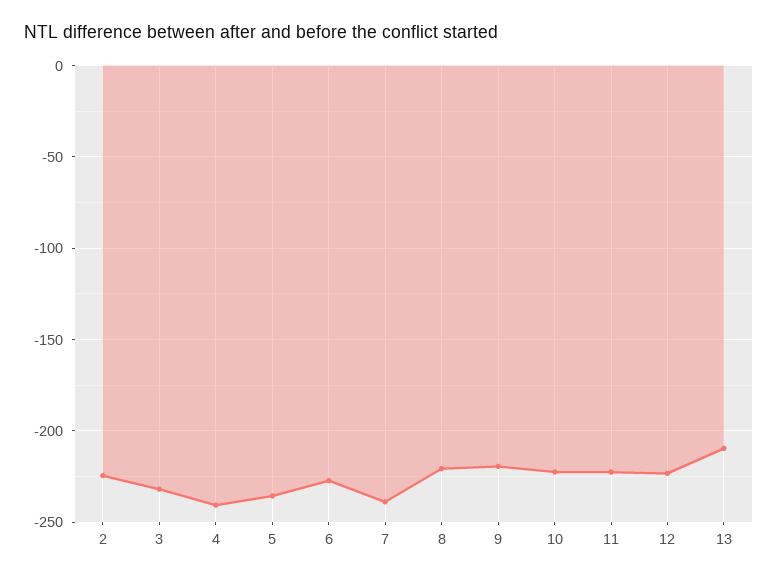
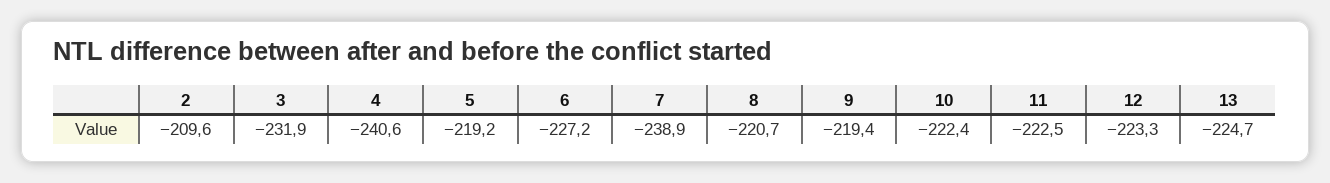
2: -225 -> -209.6
5: -235 -> -219.2
13: -210 -> -224.7

